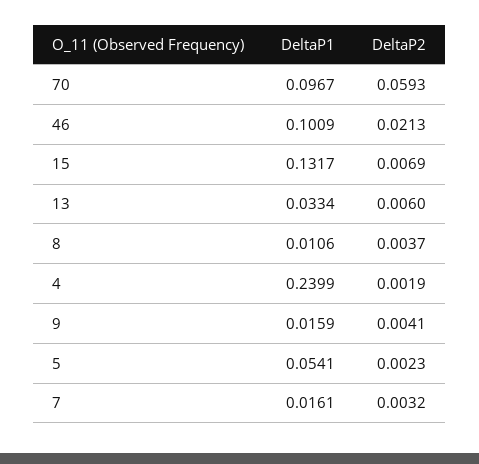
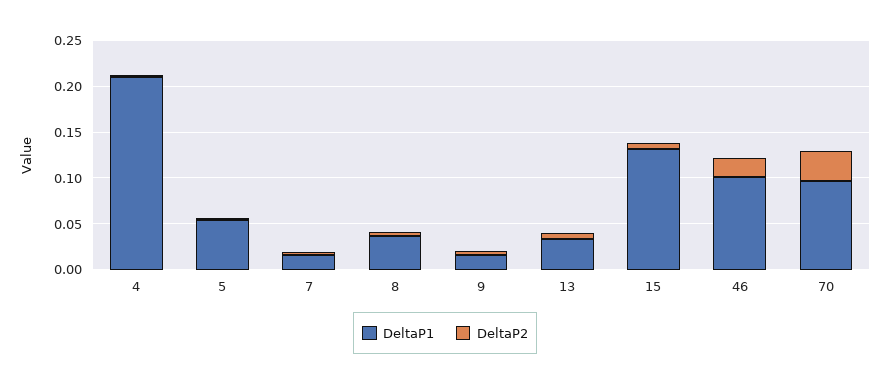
DeltaP2, 70: 0.0593 -> 0.03
DeltaP1, 8: 0.0106 -> 0.04
DeltaP1, 4: 0.2399 -> 0.21

